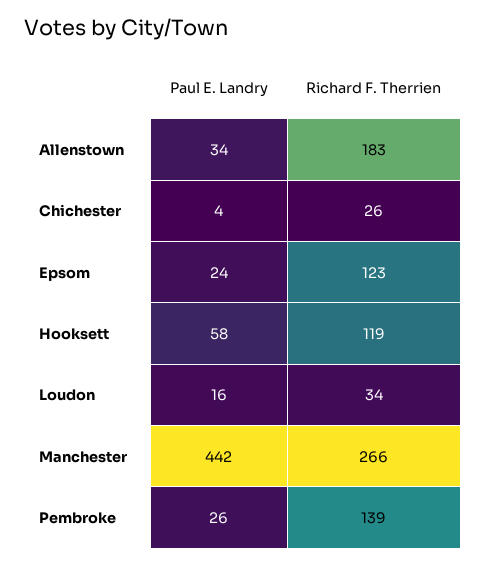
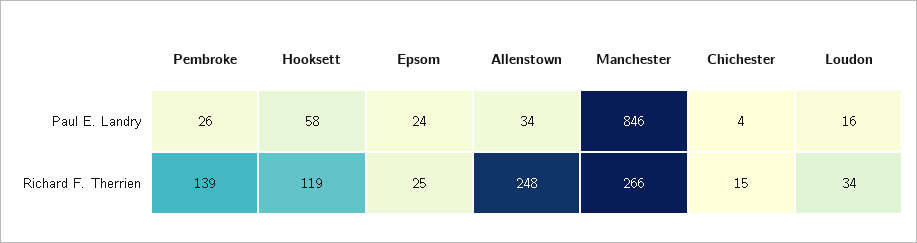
Richard F. Therrien, Allenstown: 183 -> 248
Richard F. Therrien, Chichester: 26 -> 15
Richard F. Therrien, Epsom: 123 -> 25
Paul E. Landry, Manchester: 442 -> 846

